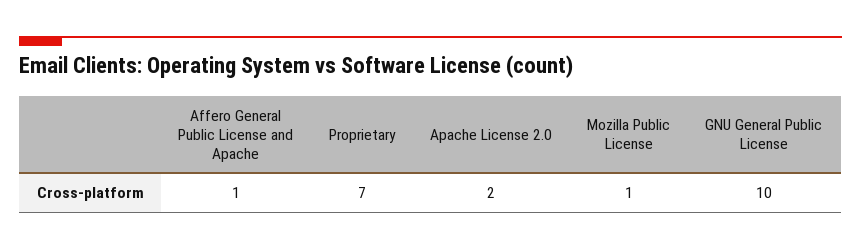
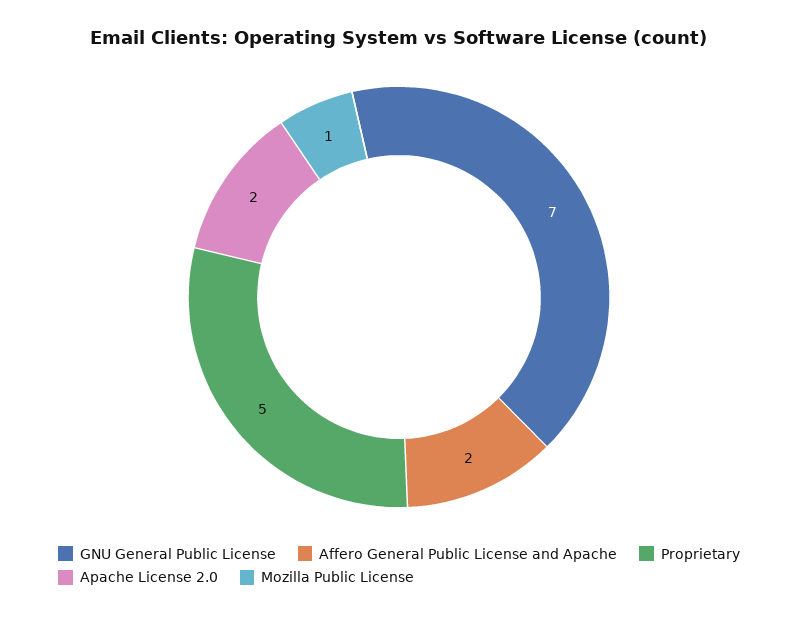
Affero General Public License and Apache: 1 -> 2
Proprietary: 7 -> 5
GNU General Public License: 10 -> 7

